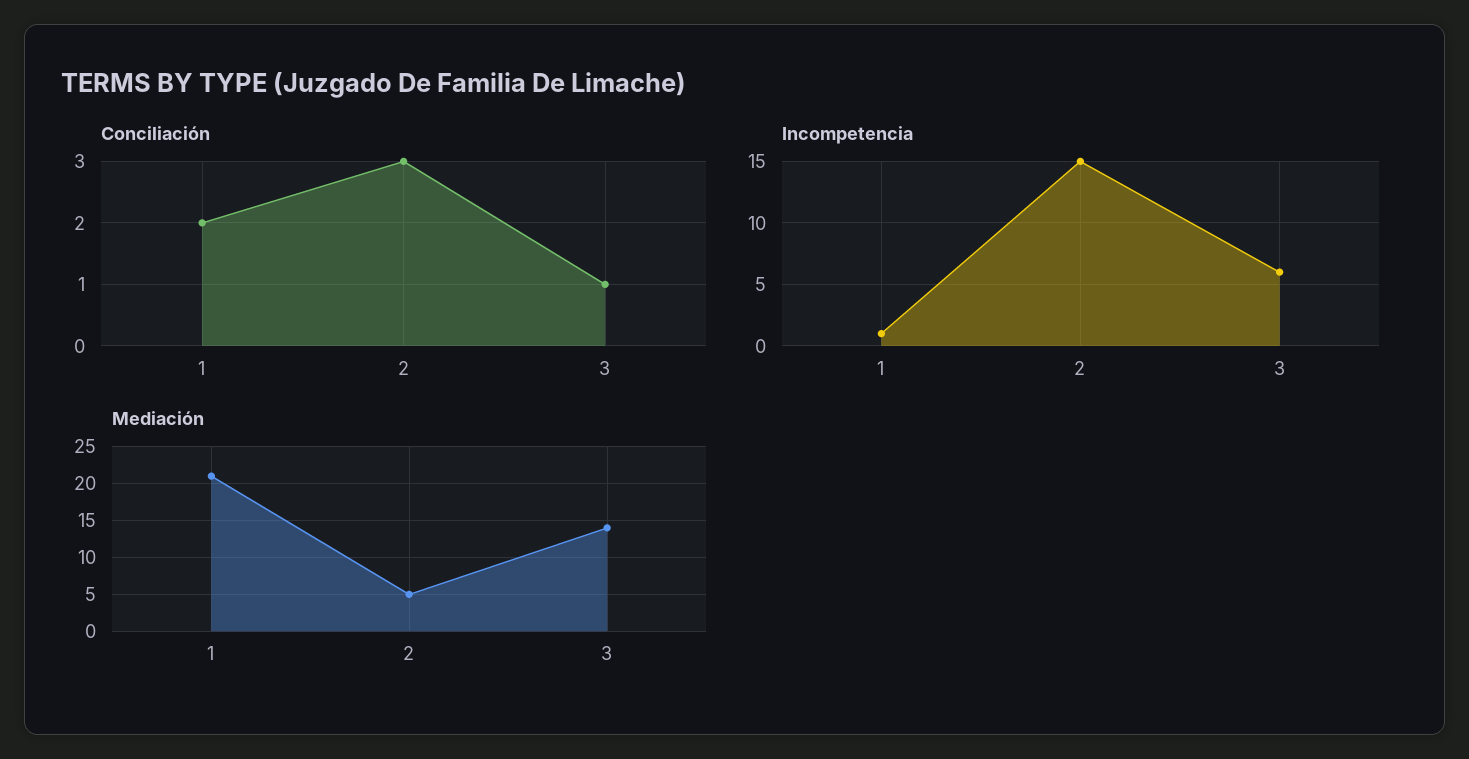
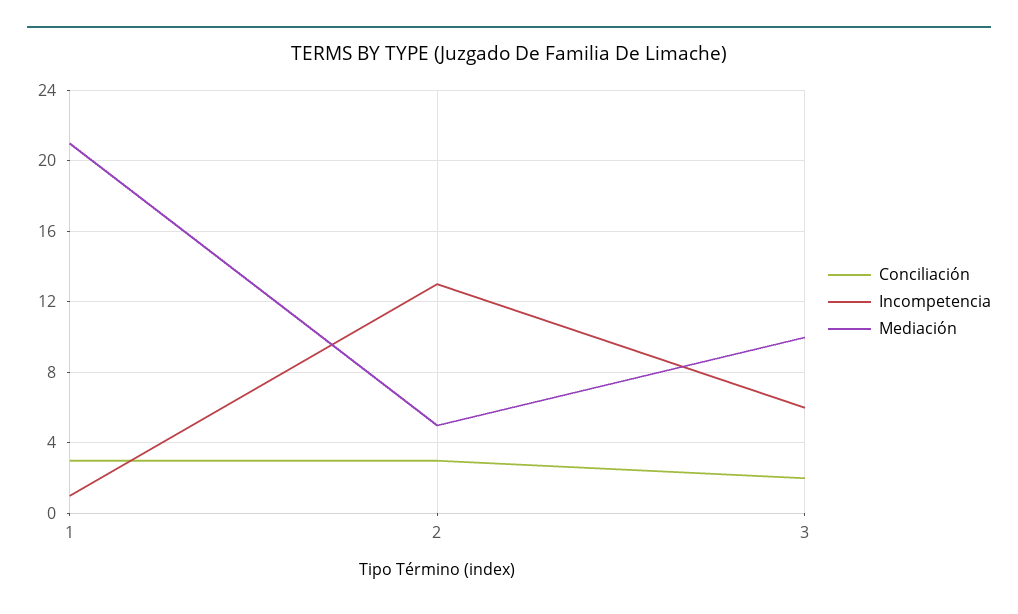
Conciliación, 1: 2 -> 3
Conciliación, 3: 1 -> 2
Incompetencia, 2: 15 -> 13
Mediación, 3: 14 -> 10

